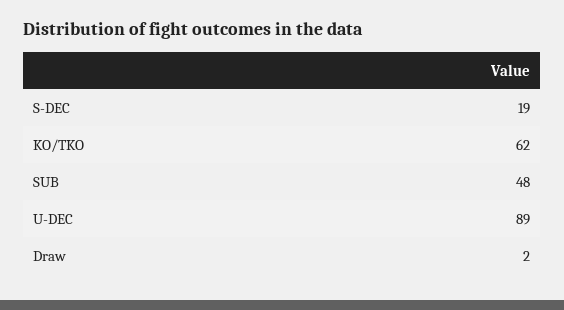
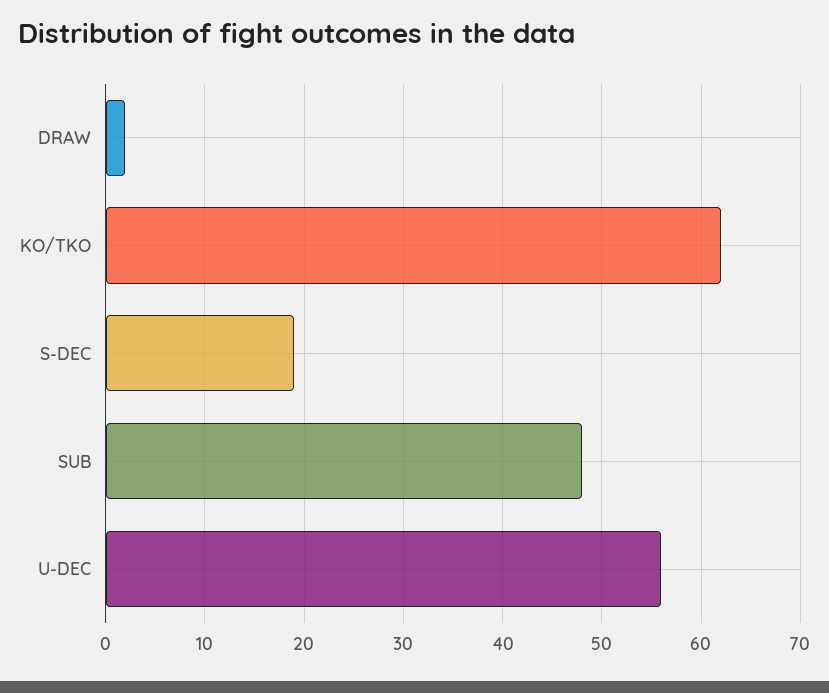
U-DEC: 89 -> 56

